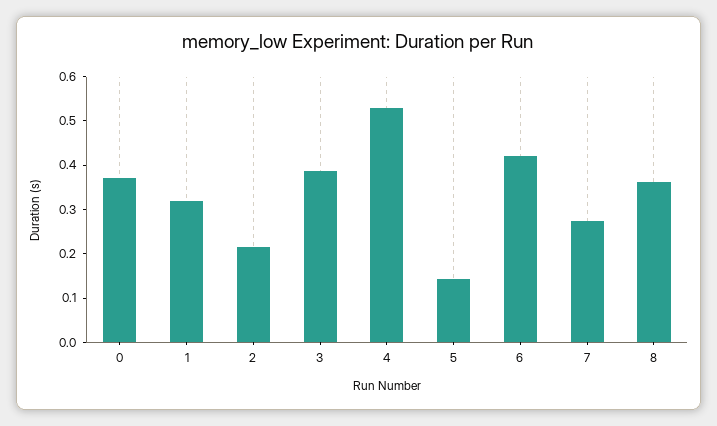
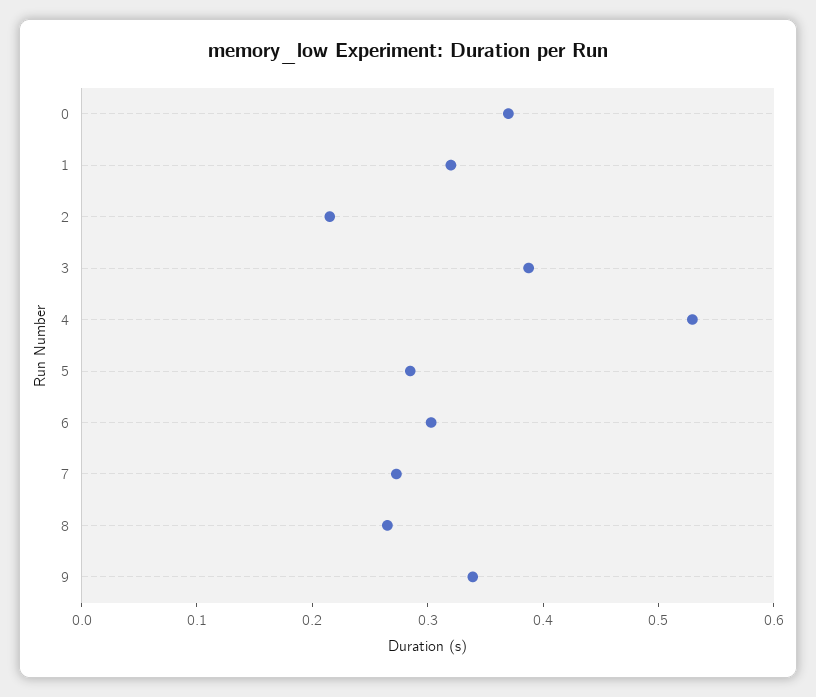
5: 0.14 -> 0.28
6: 0.42 -> 0.3
8: 0.36 -> 0.26
9: none -> 0.34

